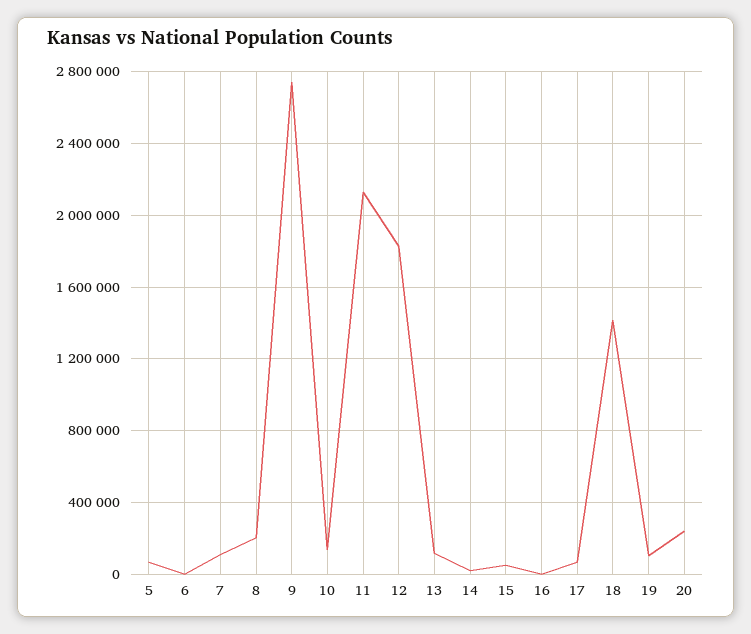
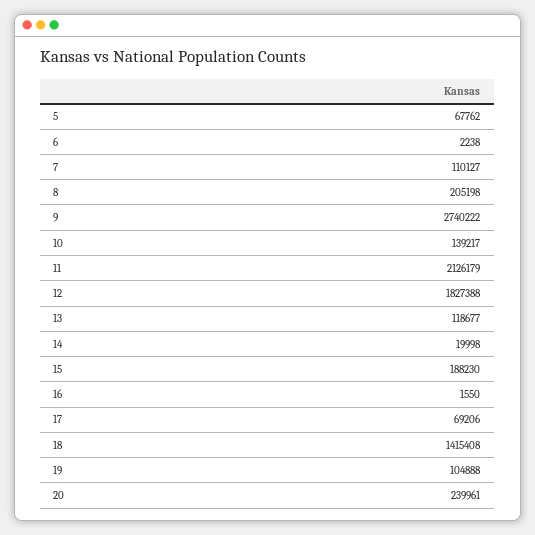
15: 50000 -> 188230

